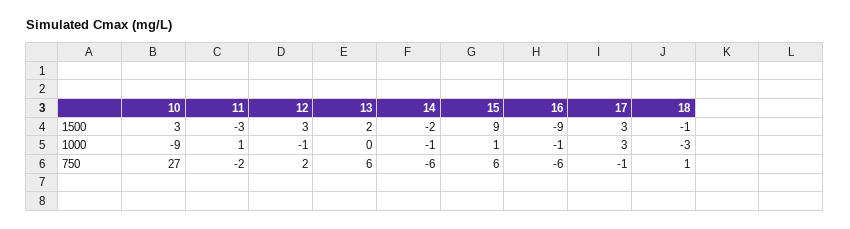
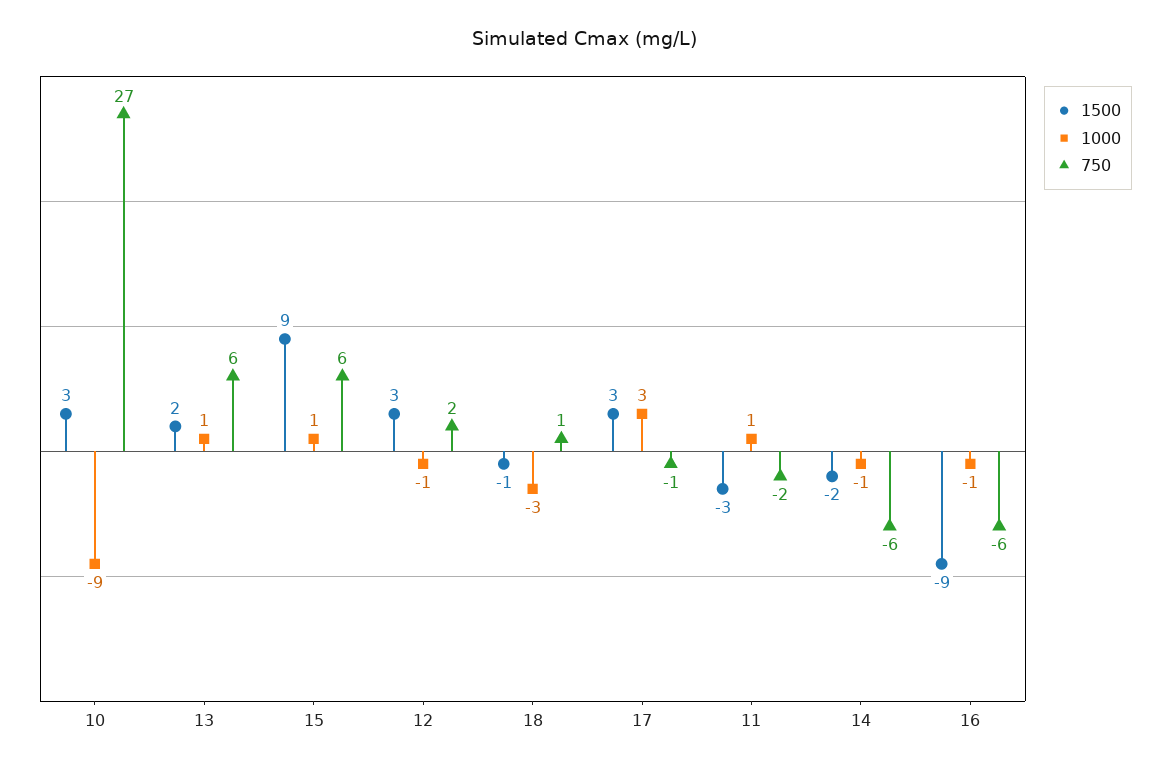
1000, 13: 0 -> 1

